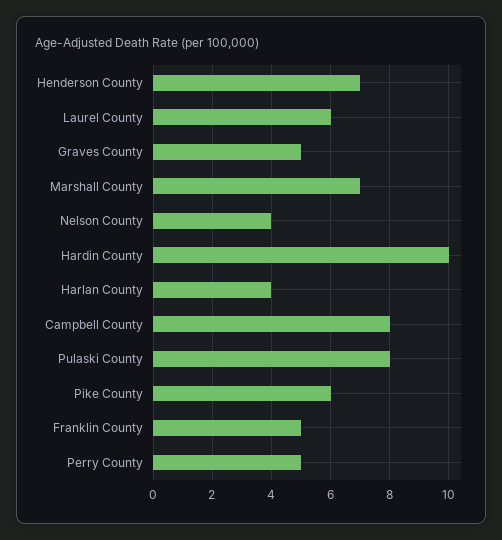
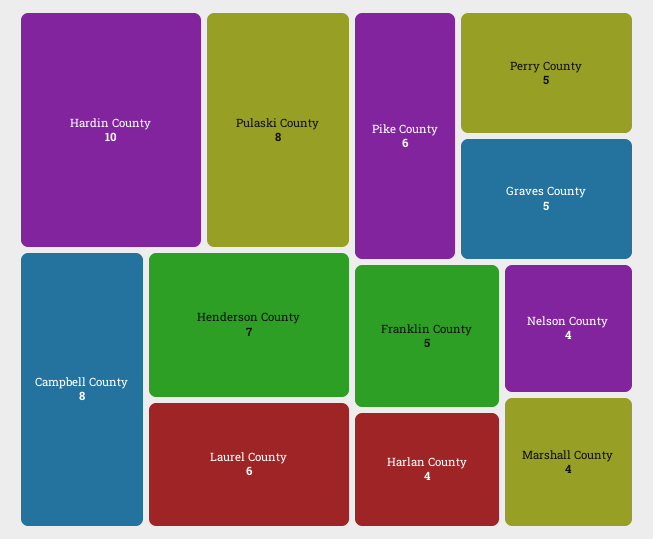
Marshall County: 7 -> 4

